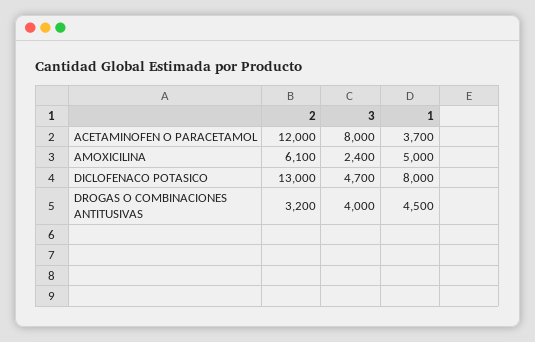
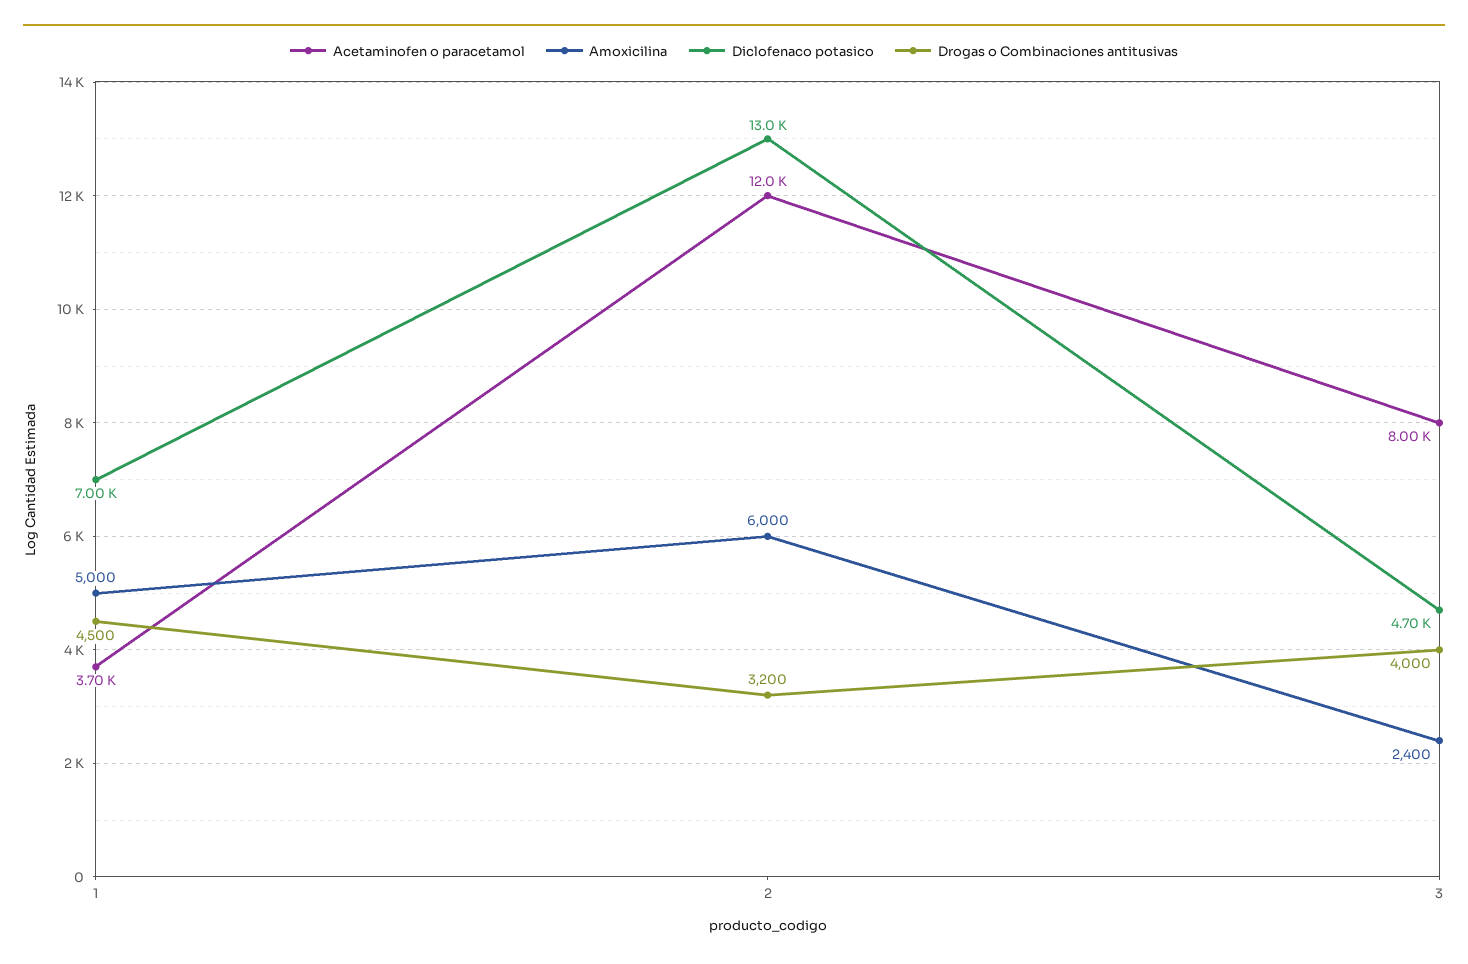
AMOXICILINA, 2: 6100 -> 6000
DICLOFENACO POTASICO, 1: 8000 -> 7000

